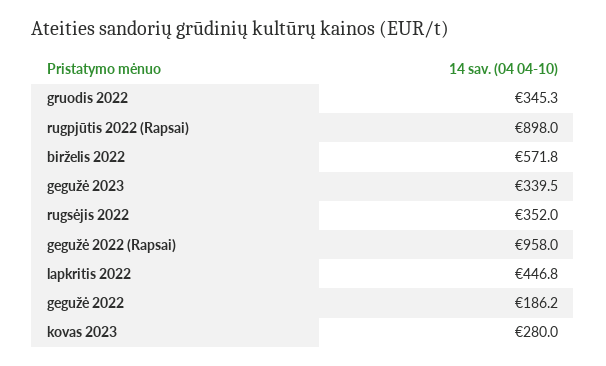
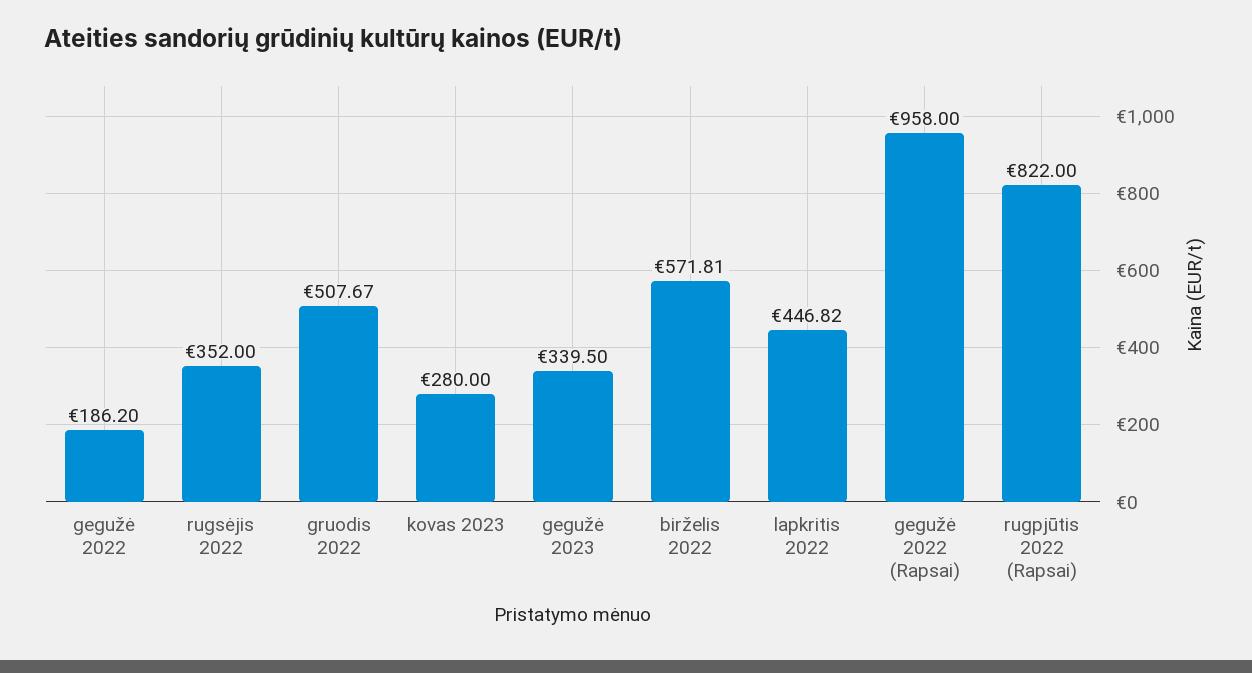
gruodis 2022: 345.3 -> 507.67
rugpjūtis 2022 (Rapsai): 898 -> 822

